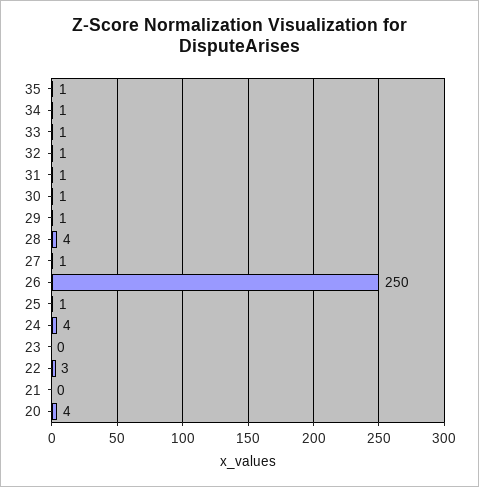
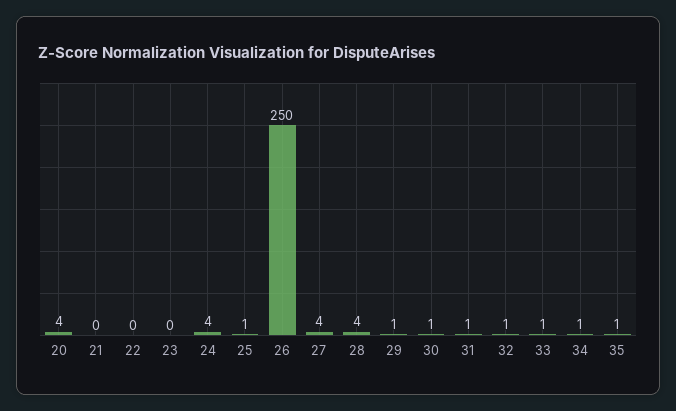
27: 1 -> 4
22: 3 -> 0

